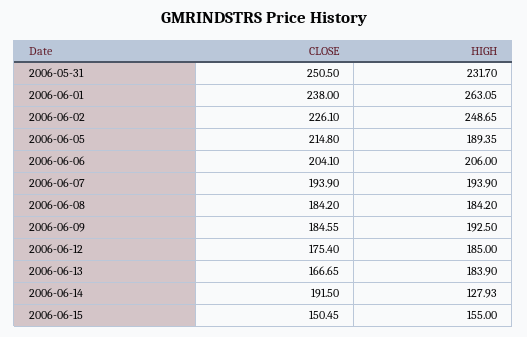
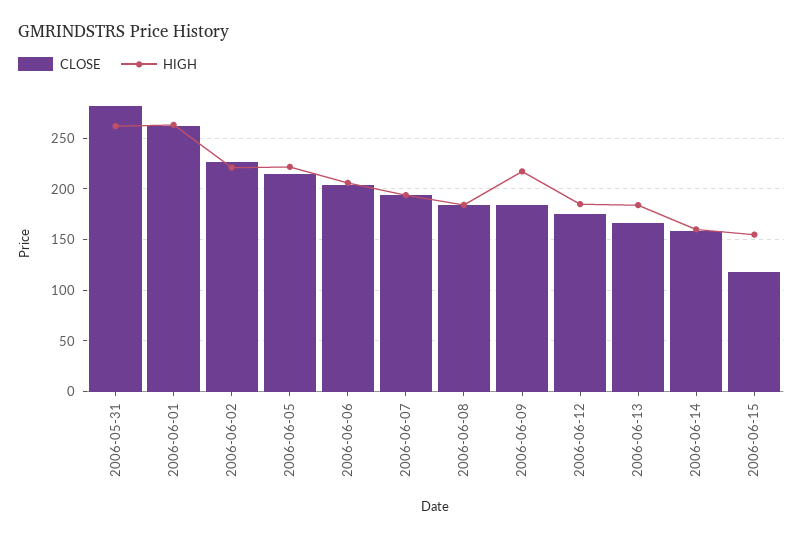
CLOSE, 2006-05-31: 250.5 -> 280
HIGH, 2006-05-31: 231.7 -> 260
CLOSE, 2006-06-01: 238 -> 260
HIGH, 2006-06-02: 248.65 -> 220
HIGH, 2006-06-05: 189.35 -> 220
HIGH, 2006-06-09: 192.5 -> 220
CLOSE, 2006-06-14: 191.5 -> 160
HIGH, 2006-06-14: 127.93 -> 160
CLOSE, 2006-06-15: 150.45 -> 120

